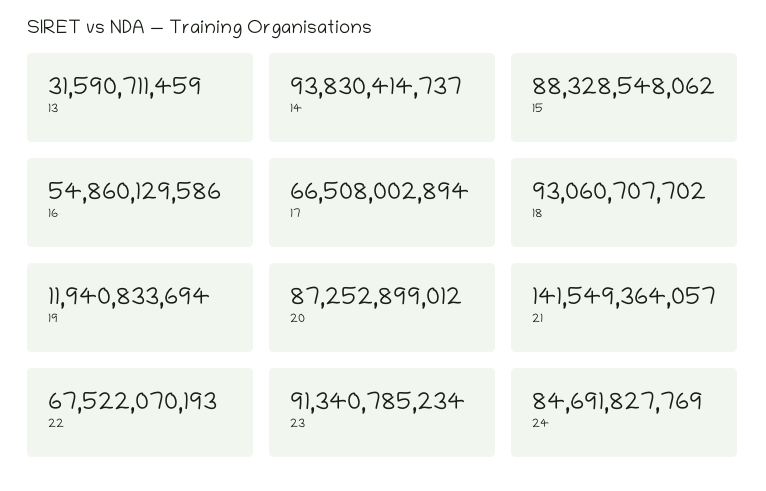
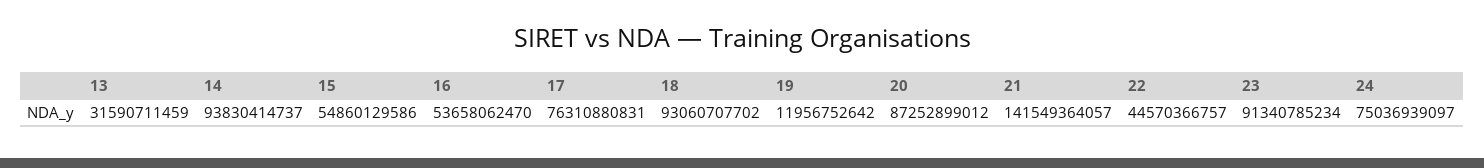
15: 88328548062 -> 54860129586
16: 54860129586 -> 53658062470
17: 66508002894 -> 76310880831
19: 11940833694 -> 11956752642
22: 67522070193 -> 44570366757
24: 84691827769 -> 75036939097

